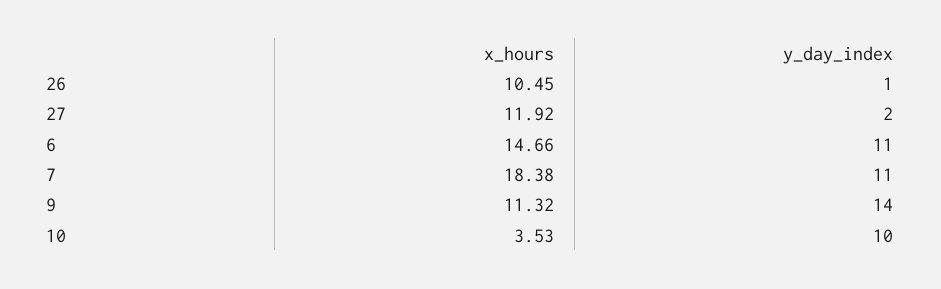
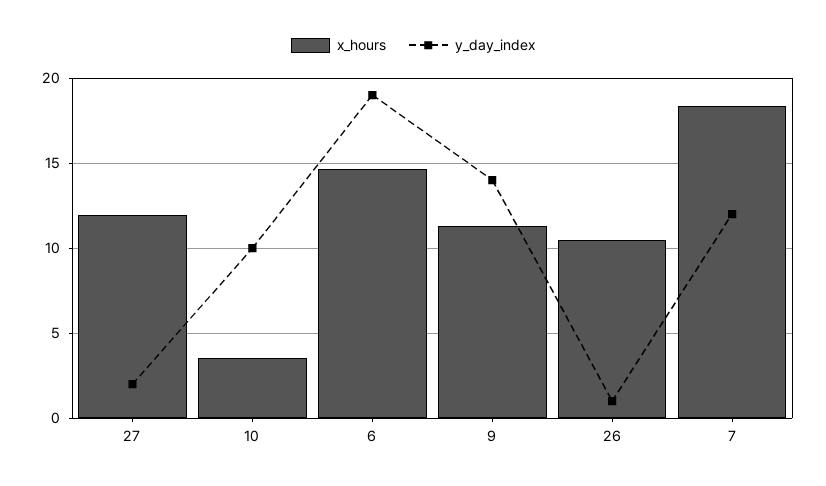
y_day_index, 6: 11 -> 19
y_day_index, 7: 11 -> 12

